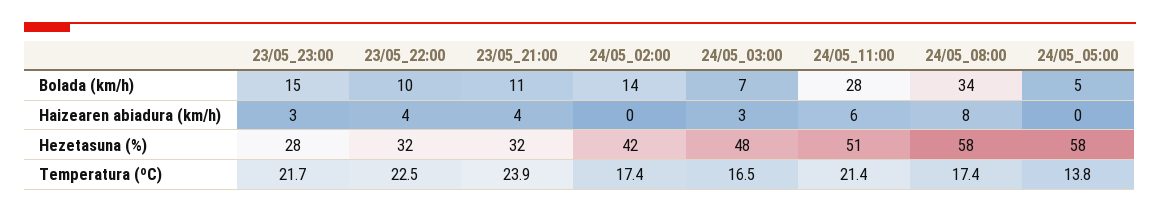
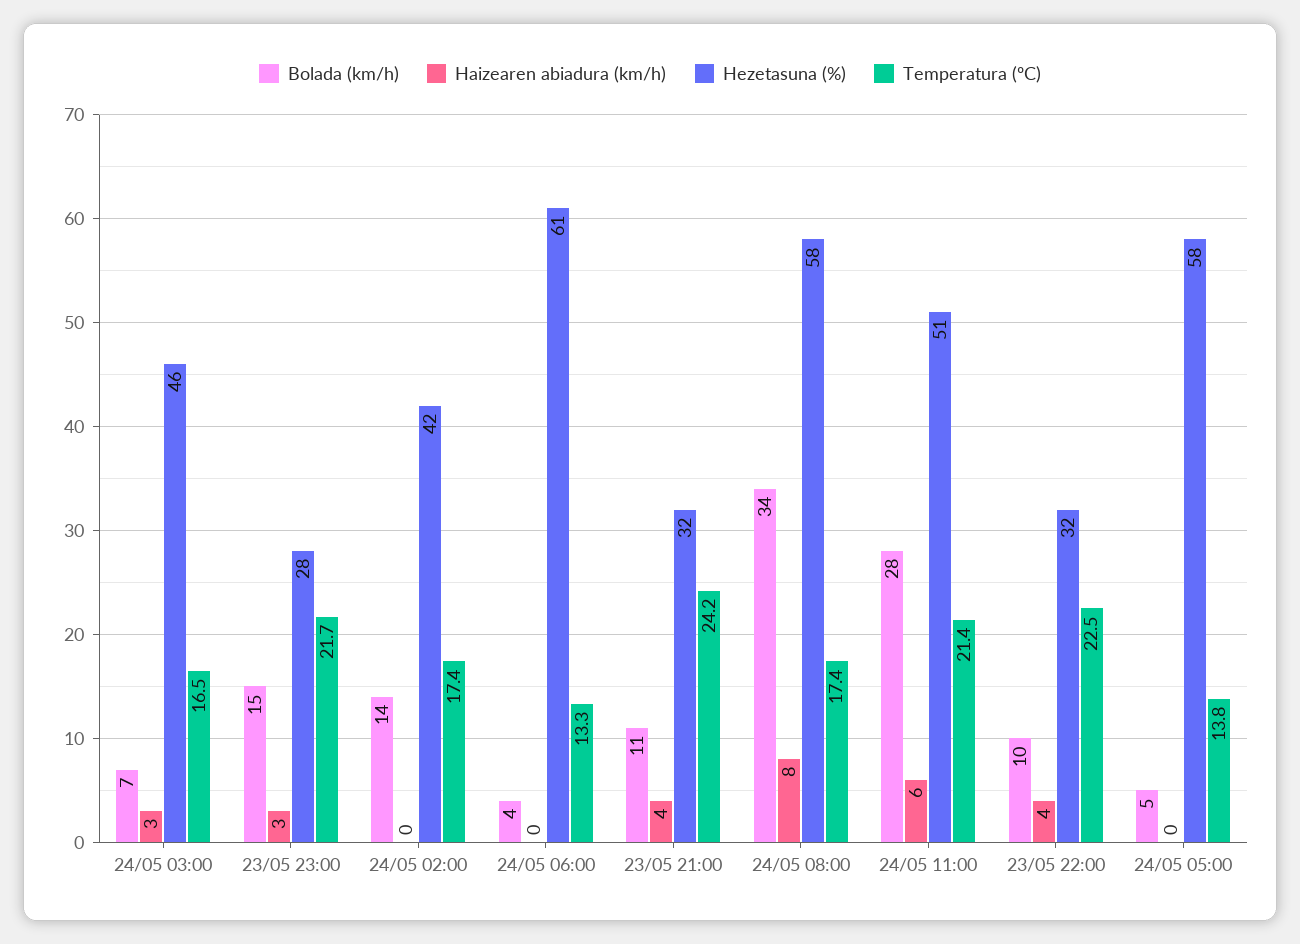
Hezetasuna (%), 24/05_03:00: 48 -> 46
Temperatura (ºC), 23/05_21:00: 23.9 -> 24.2
Bolada (km/h), 24/05 06:00: none -> 4
Haizearen abiadura (km/h), 24/05 06:00: none -> 0
Hezetasuna (%), 24/05 06:00: none -> 61
Temperatura (ºC), 24/05 06:00: none -> 13.3

